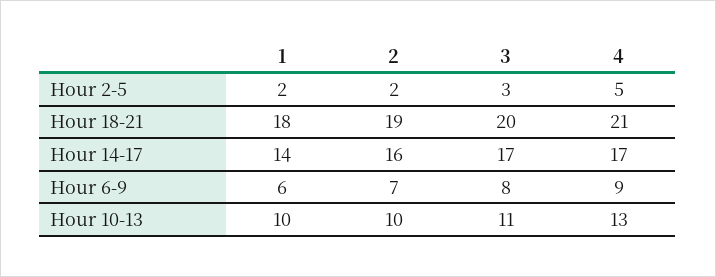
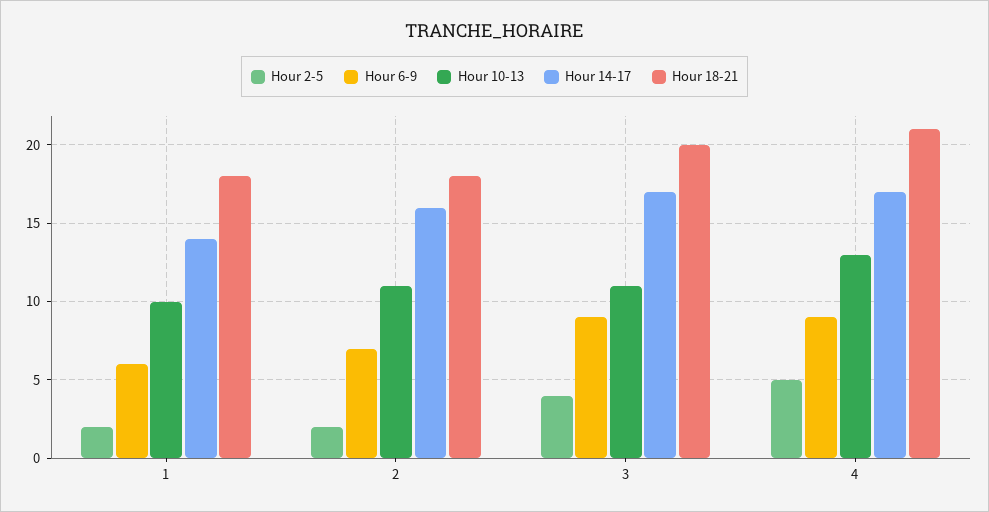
Hour 2-5, 3: 3 -> 4
Hour 18-21, 2: 19 -> 18
Hour 6-9, 3: 8 -> 9
Hour 10-13, 2: 10 -> 11

